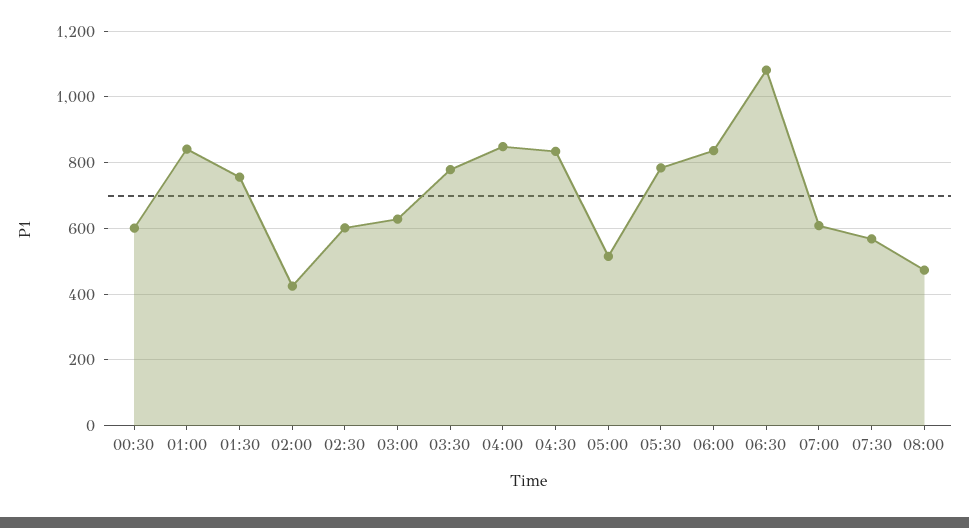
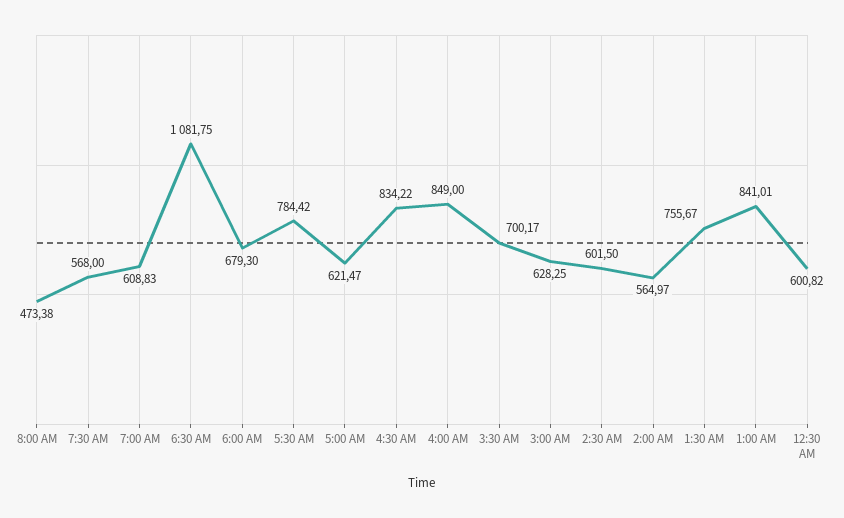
02:00: 420 -> 564.97
03:30: 780 -> 700.17
05:00: 520 -> 621.47
06:00: 840 -> 679.3

